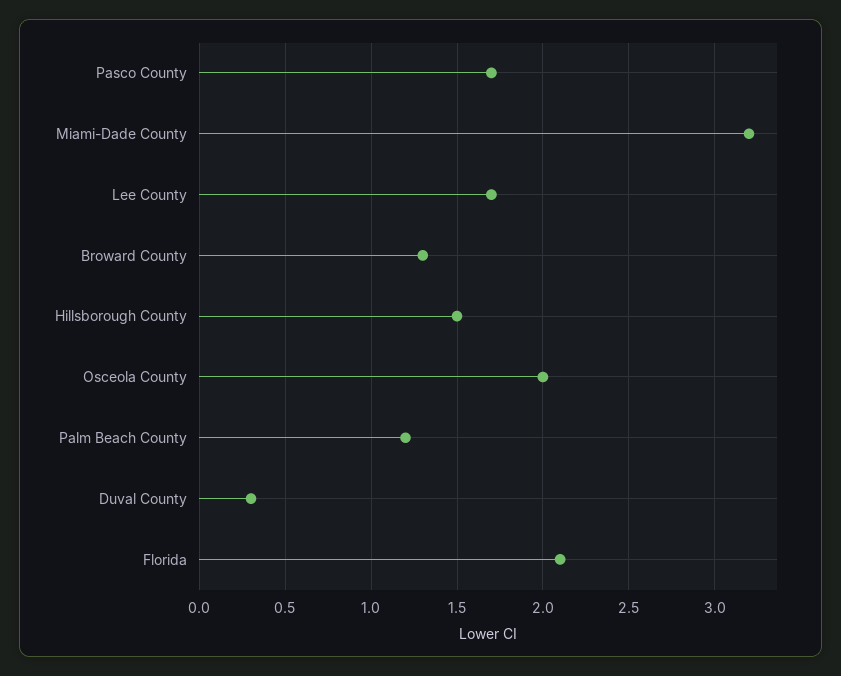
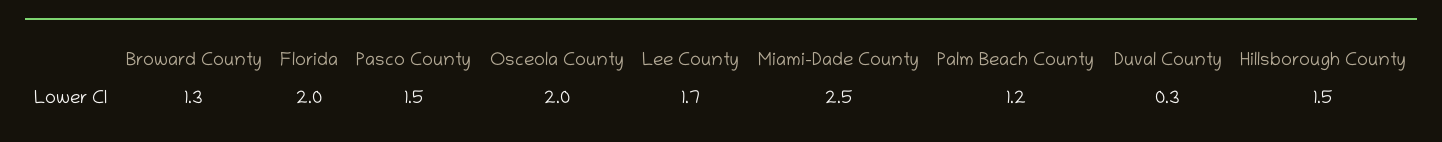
Pasco County: 1.7 -> 1.5
Miami-Dade County: 3.2 -> 2.5
Florida: 2.1 -> 2

